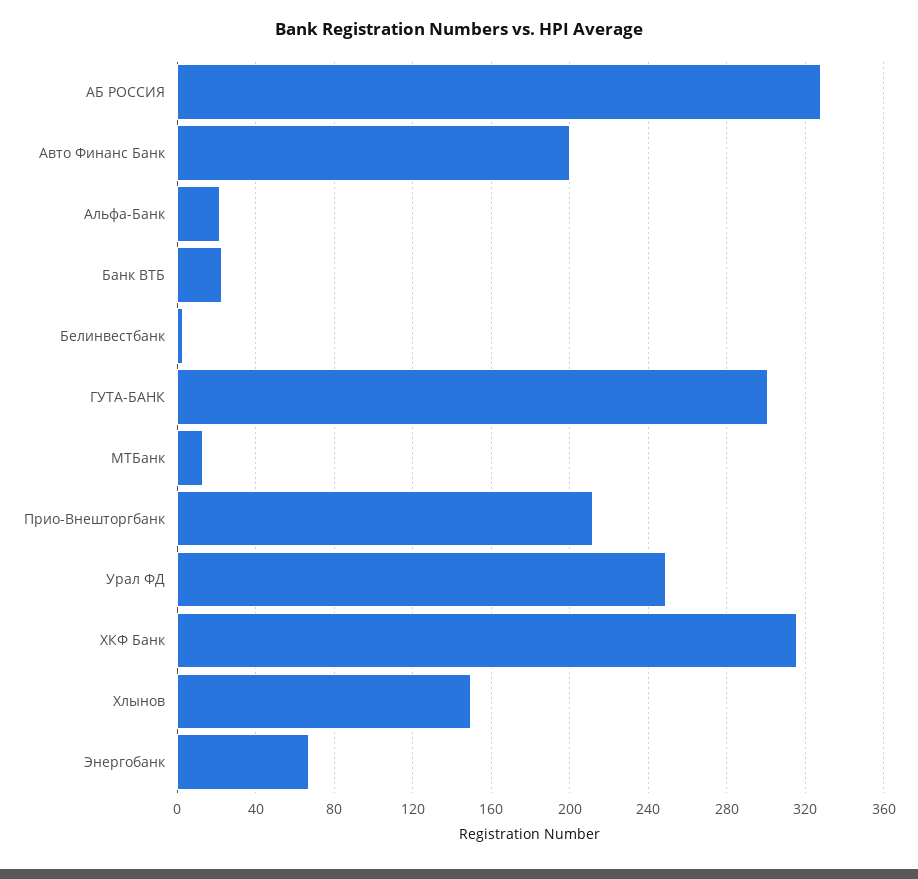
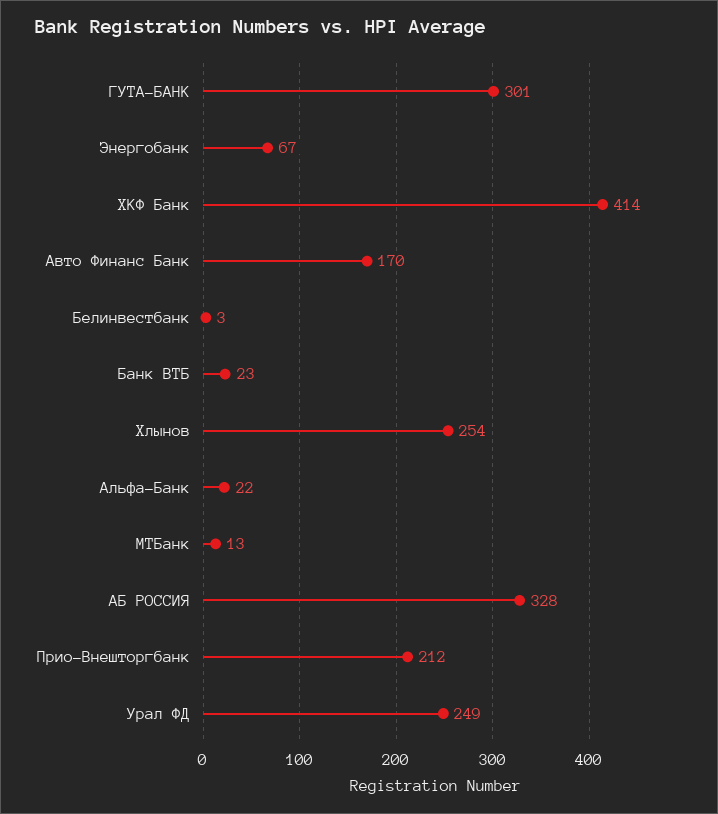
Авто Финанс Банк: 200 -> 170
ХКФ Банк: 315 -> 414
Хлынов: 150 -> 254

